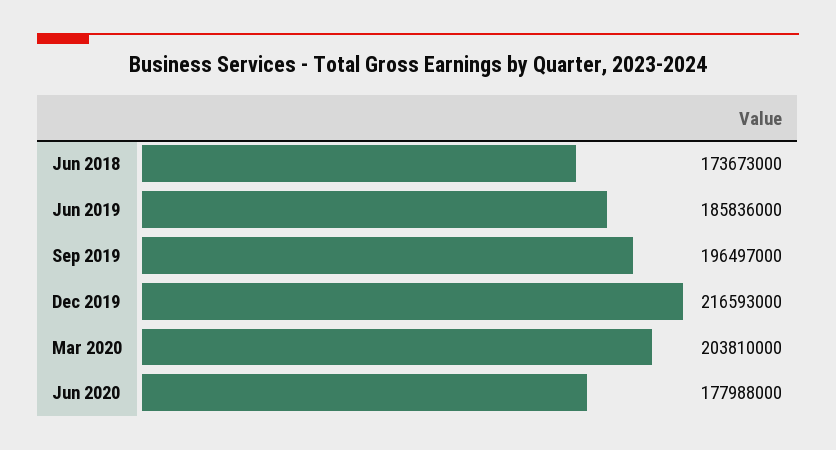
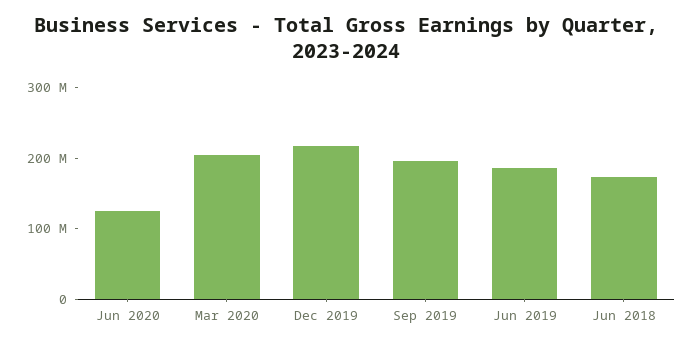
Jun 2020: 177988000 -> 120000000

